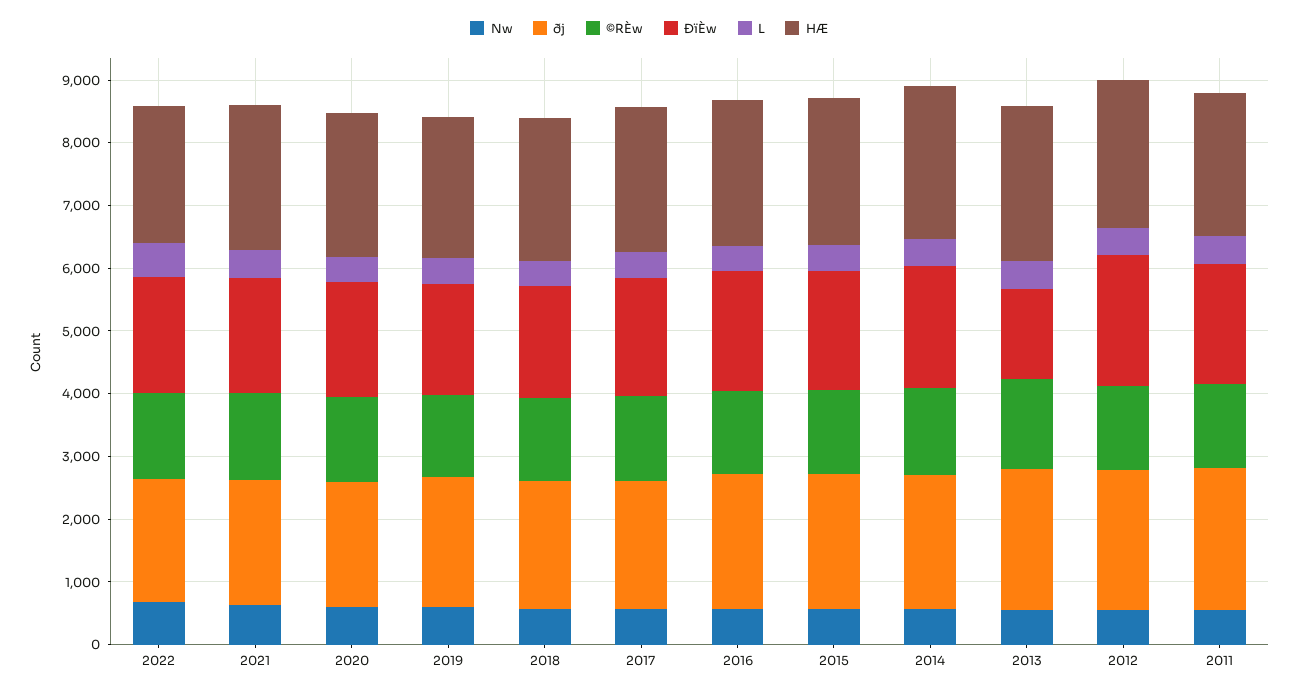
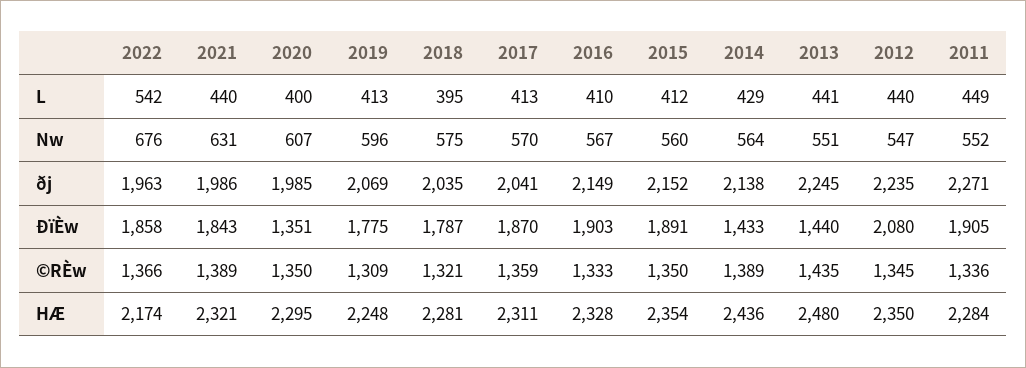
ÐïÈw, 2020: 1800 -> 1351
ÐïÈw, 2014: 2000 -> 1433

